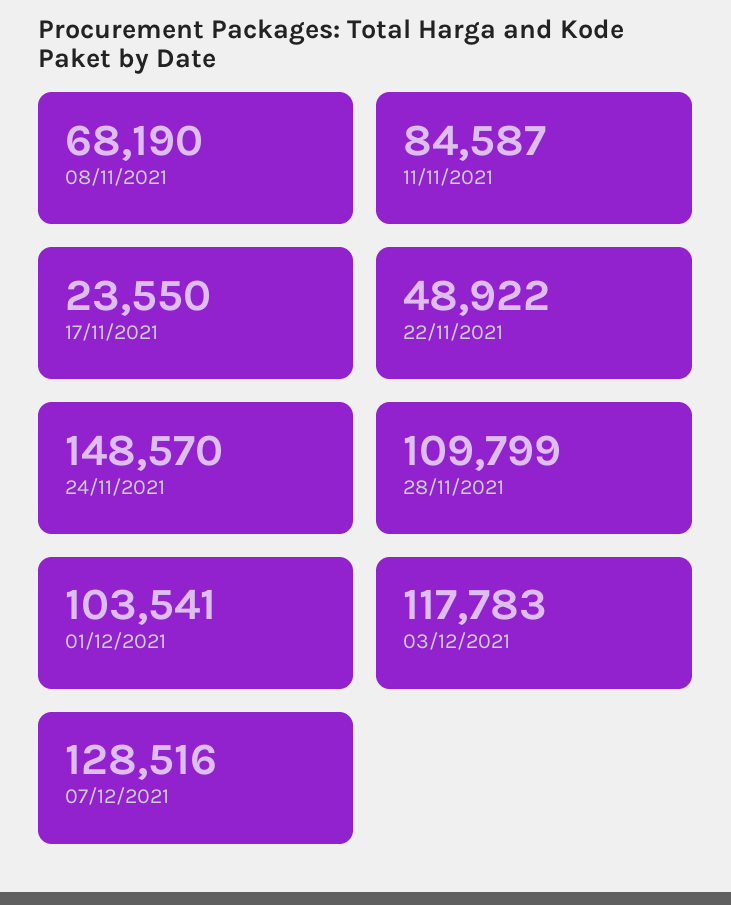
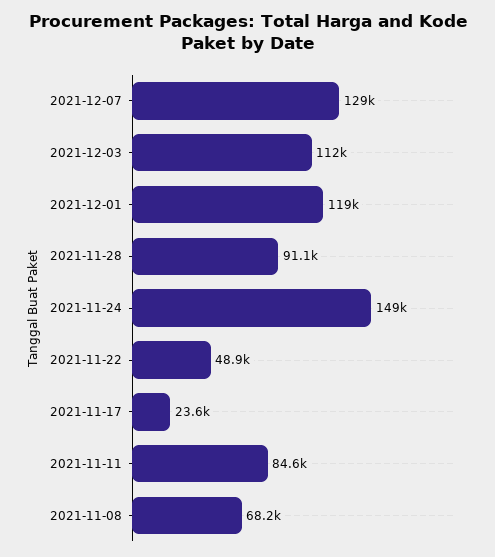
28/11/2021: 109799 -> 91100
01/12/2021: 103541 -> 119000
03/12/2021: 117783 -> 112000

